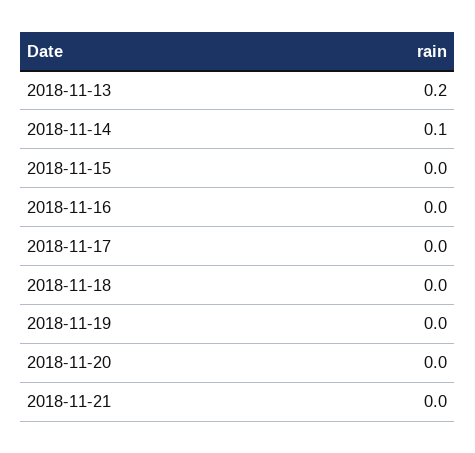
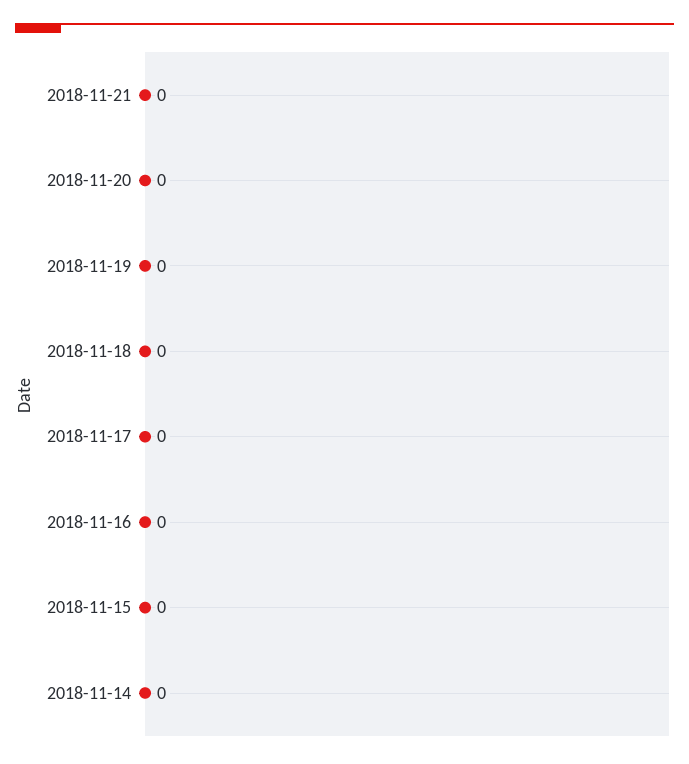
2018-11-13: 0.2 -> none
2018-11-14: 0.1 -> 0

